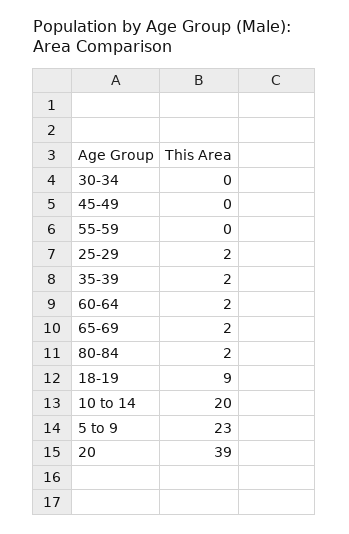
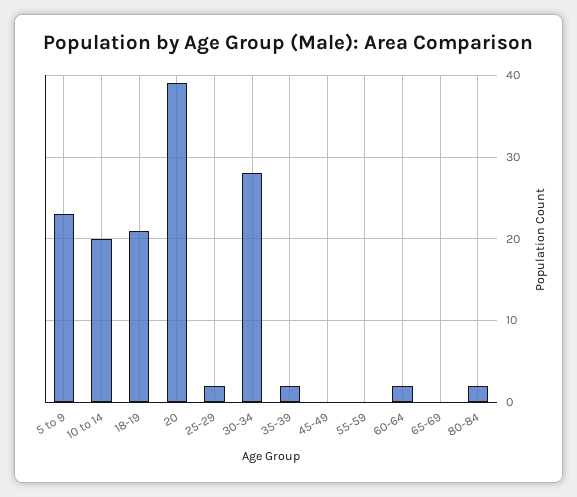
30-34: 0 -> 28
65-69: 2 -> 0
18-19: 9 -> 21

